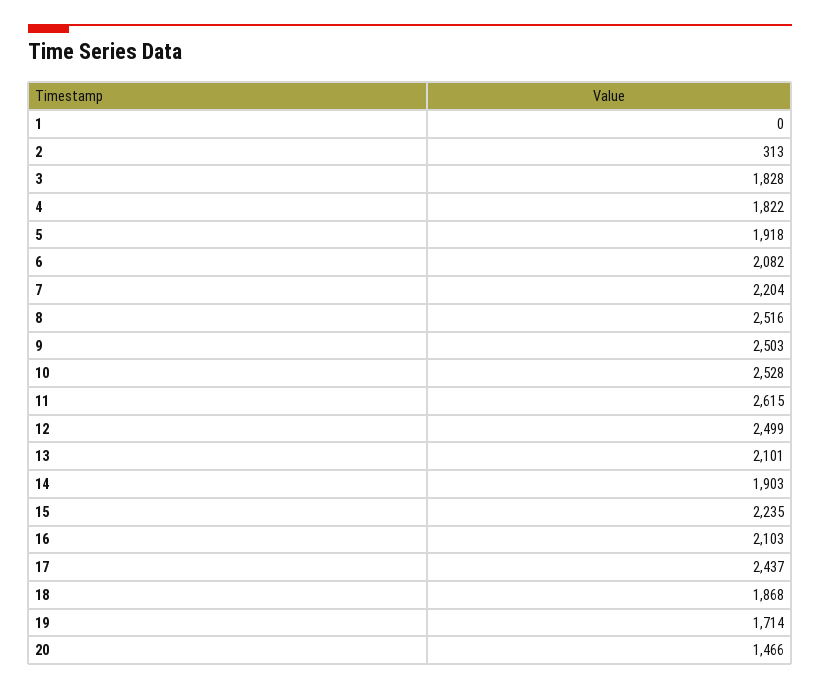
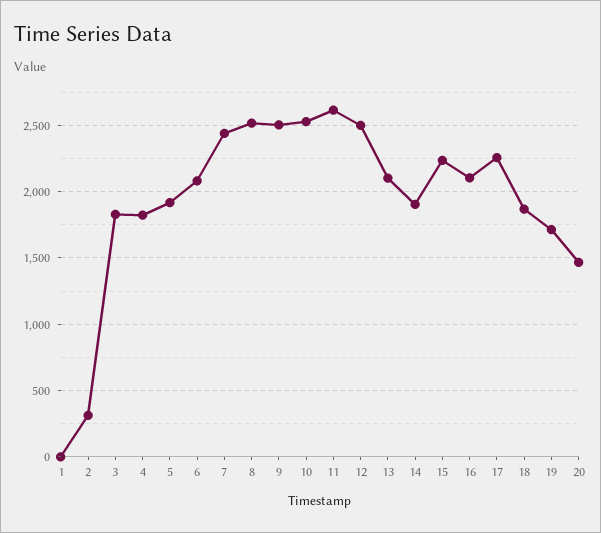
7: 2204 -> 2450
17: 2437 -> 2250

